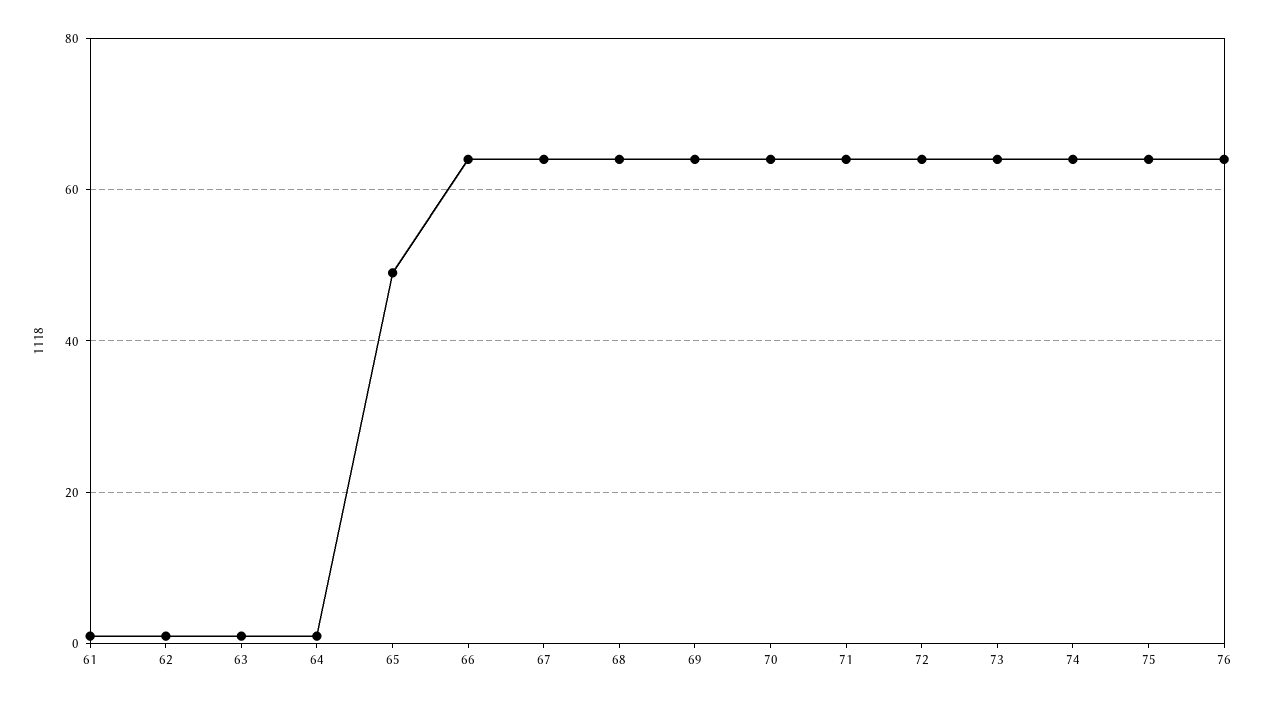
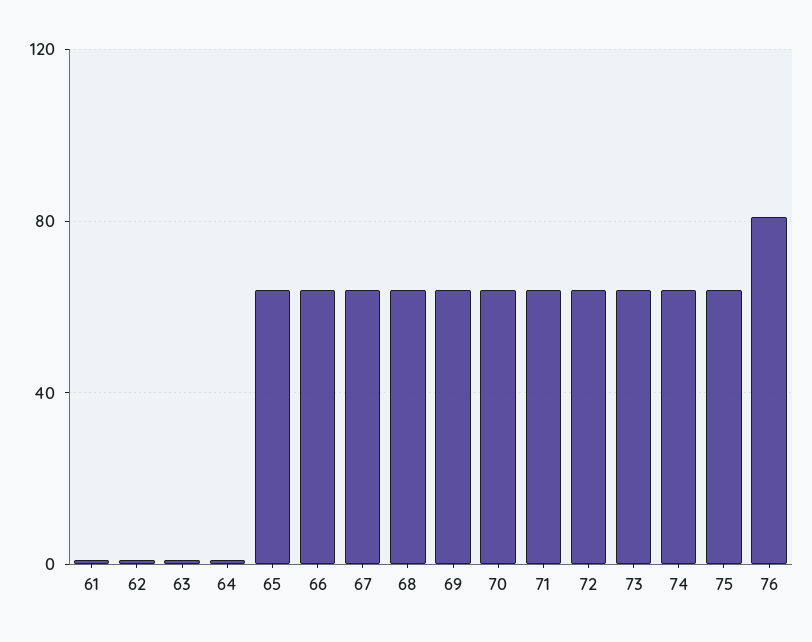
65: 50 -> 65
76: 65 -> 80

